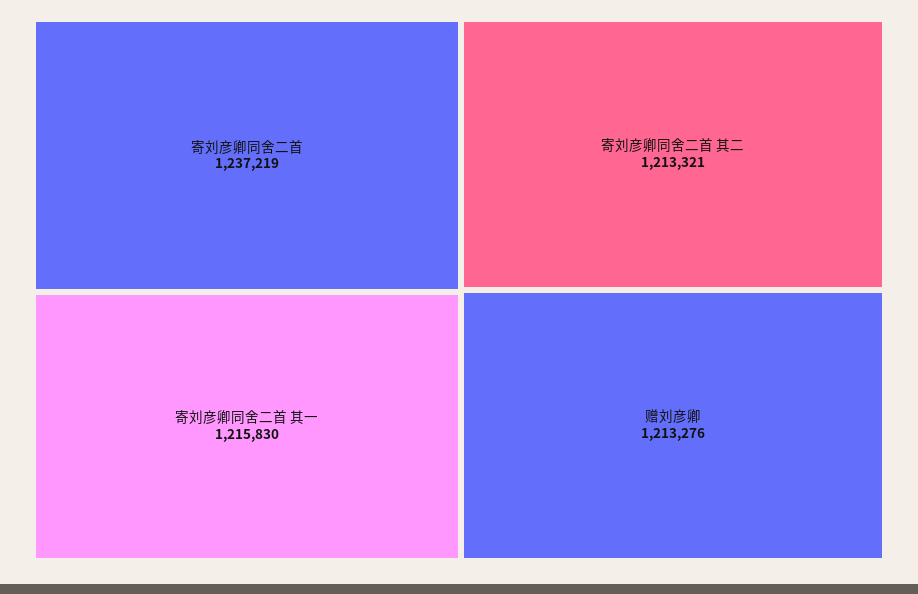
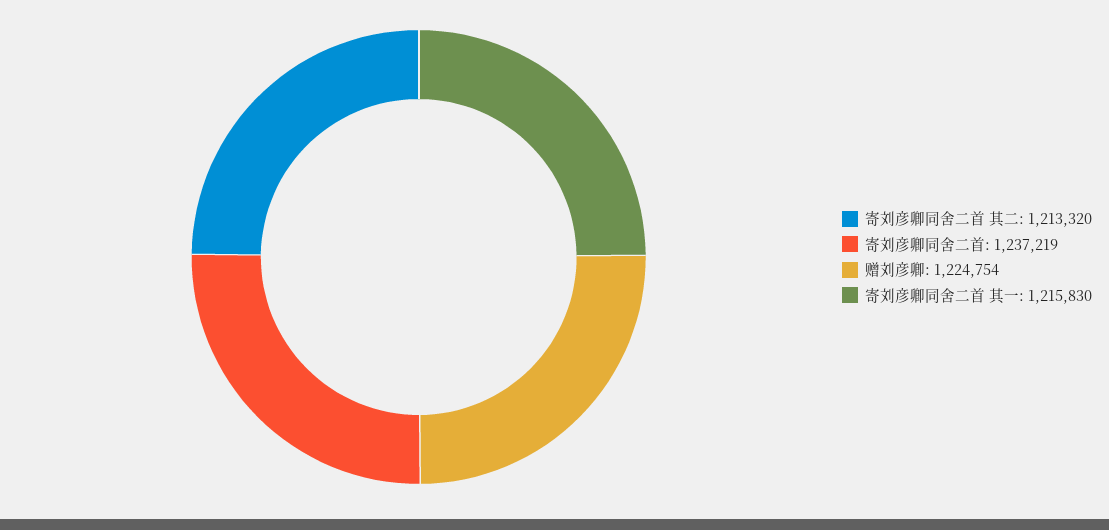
寄刘彦卿同舍二首 其二: 1213321 -> 1213320
赠刘彦卿: 1213276 -> 1224754

